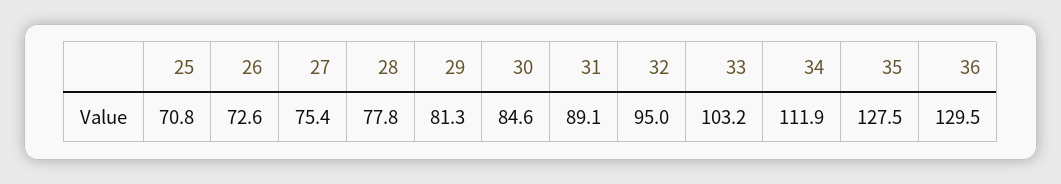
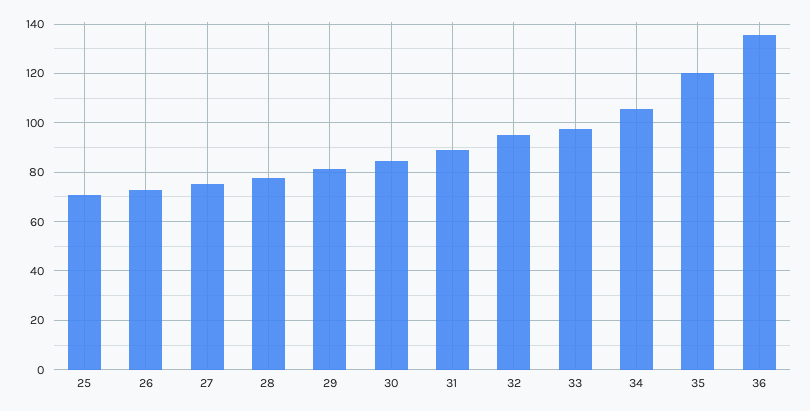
33: 103.2 -> 97.5
34: 111.9 -> 105
35: 127.5 -> 120
36: 129.5 -> 135

